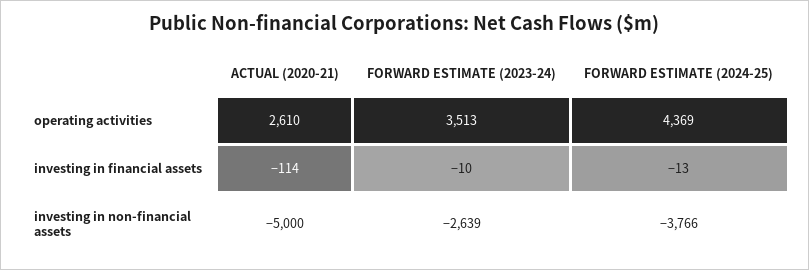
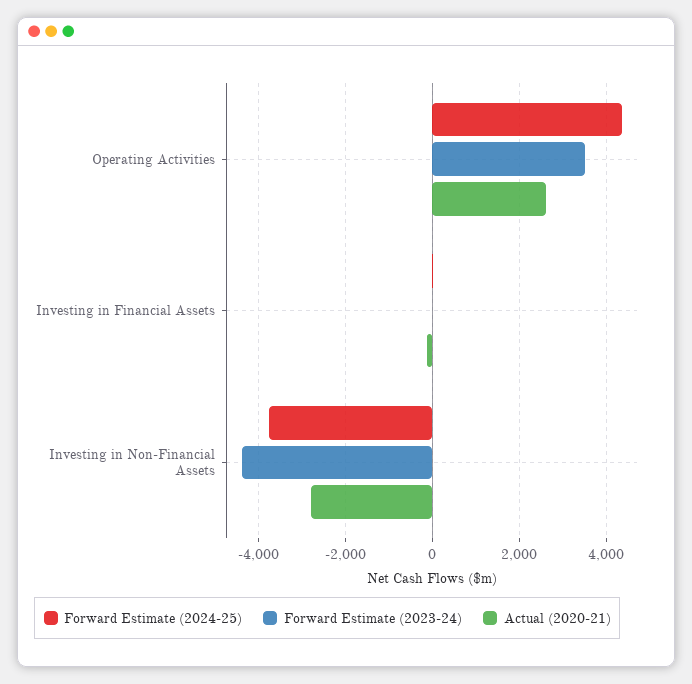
ACTUAL (2020-21), investing in non-financial assets: -5000 -> -2800
FORWARD ESTIMATE (2023-24), investing in non-financial assets: -2639 -> -4400

